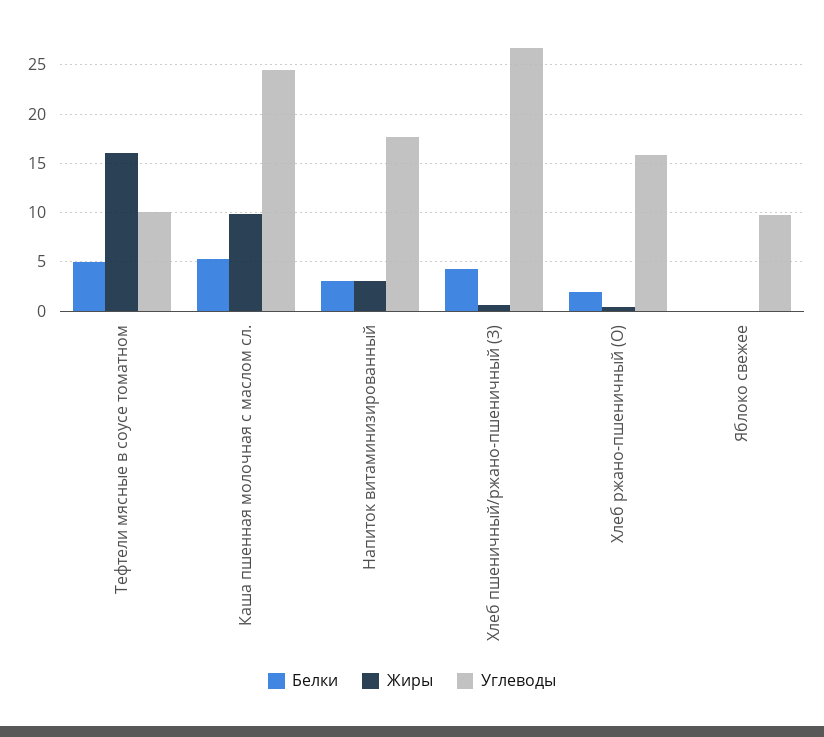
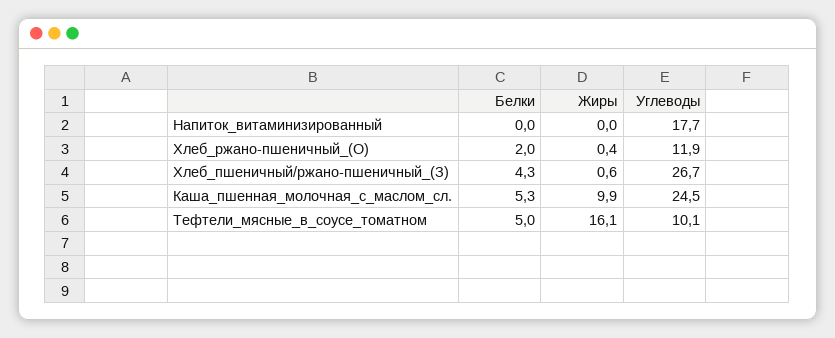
Белки, Напиток витаминизированный: 3 -> 0
Жиры, Напиток витаминизированный: 3 -> 0
Углеводы, Хлеб ржано-пшеничный (О): 16 -> 11.9
Белки, Яблоко свежее: 0 -> none
Жиры, Яблоко свежее: 0 -> none
Углеводы, Яблоко свежее: 10 -> none

